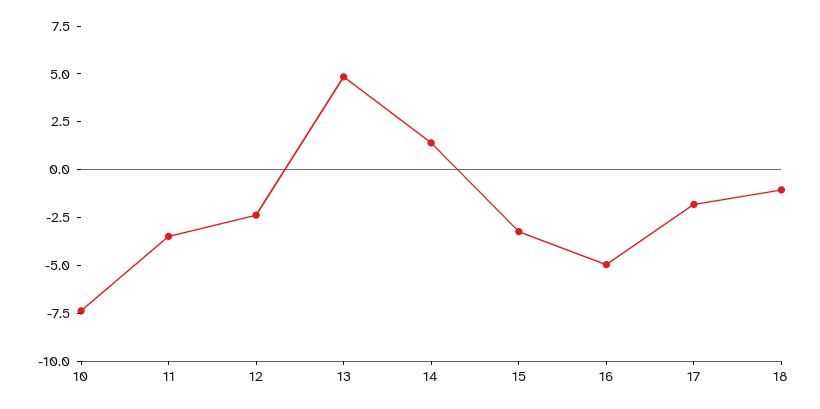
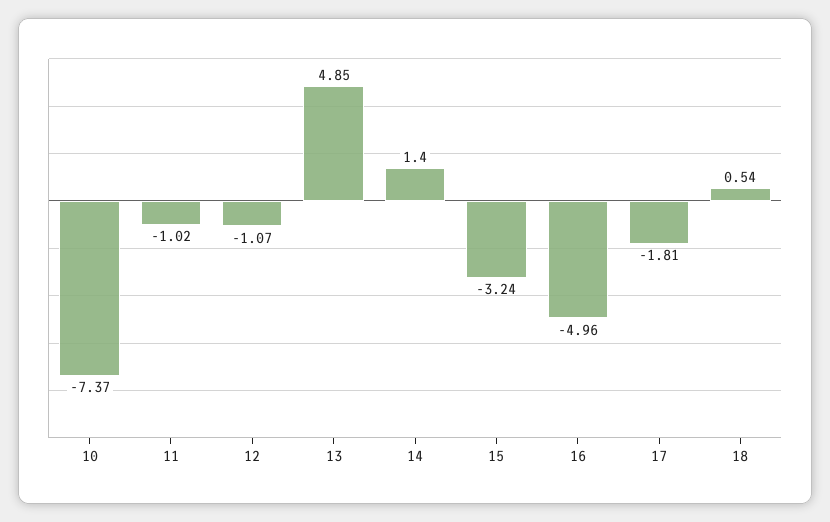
11: -3.5 -> -1.02
12: -2.5 -> -1.07
18: -1 -> 0.54

